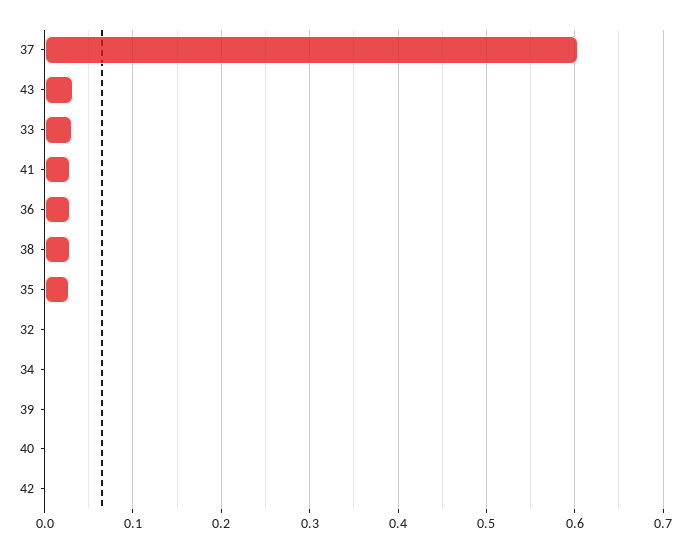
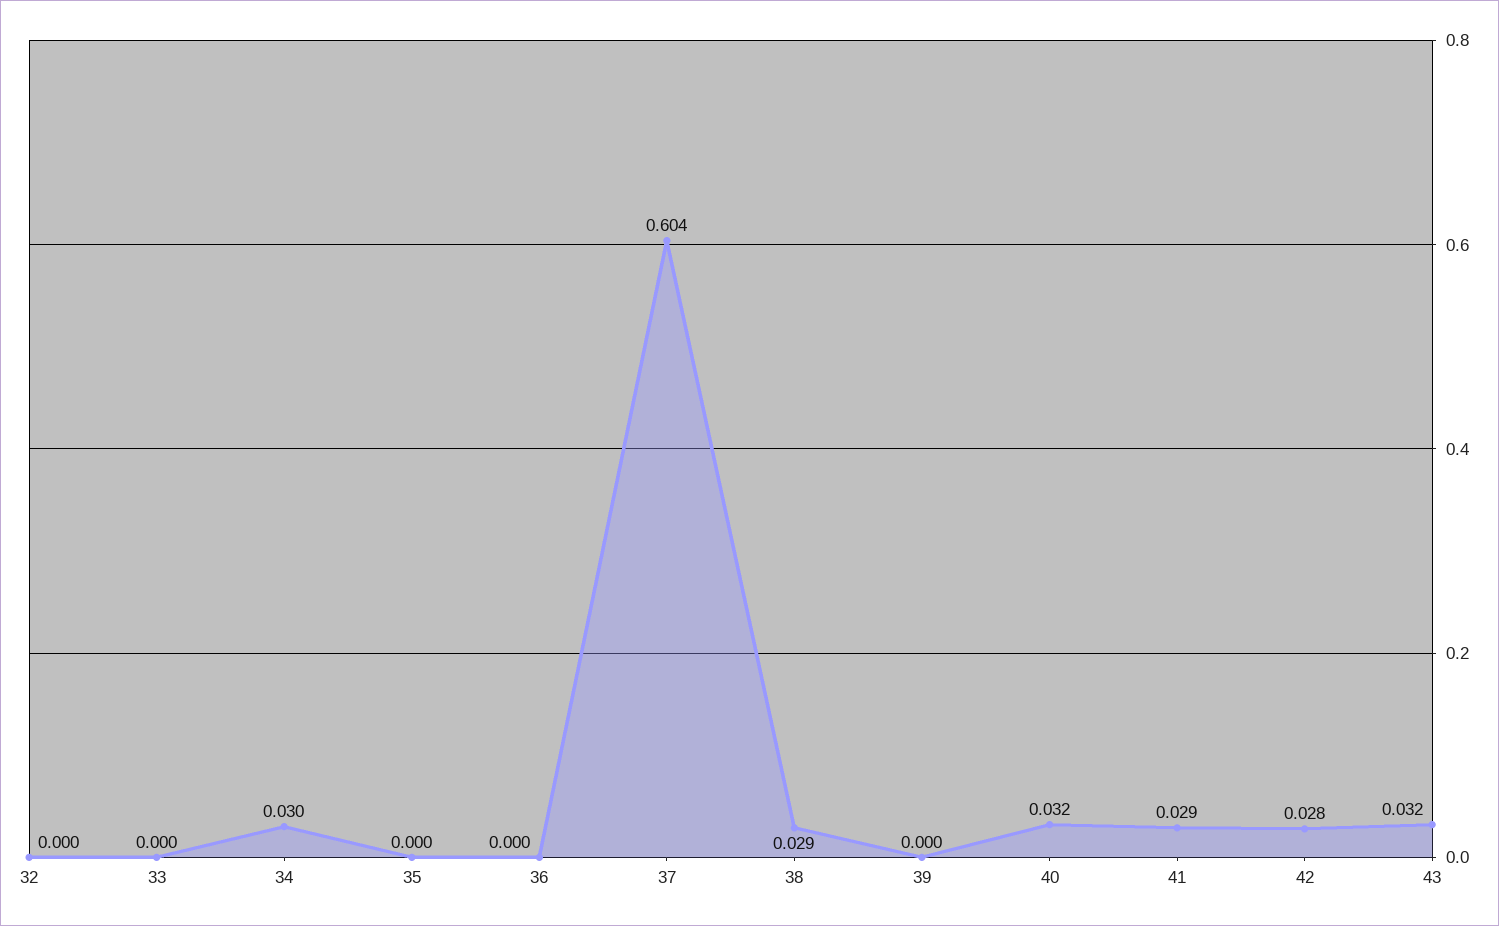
33: 0.03 -> 0
36: 0.03 -> 0
35: 0.03 -> 0
34: 0 -> 0.03
40: 0 -> 0.032
42: 0 -> 0.028

